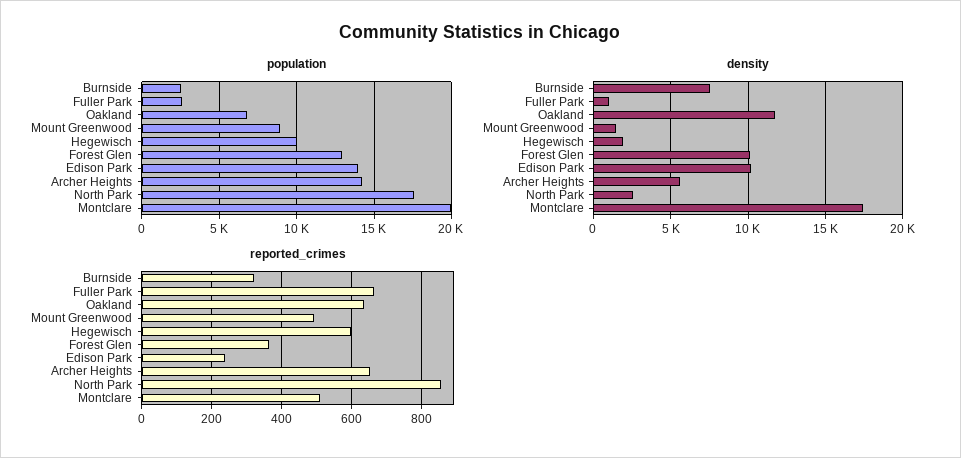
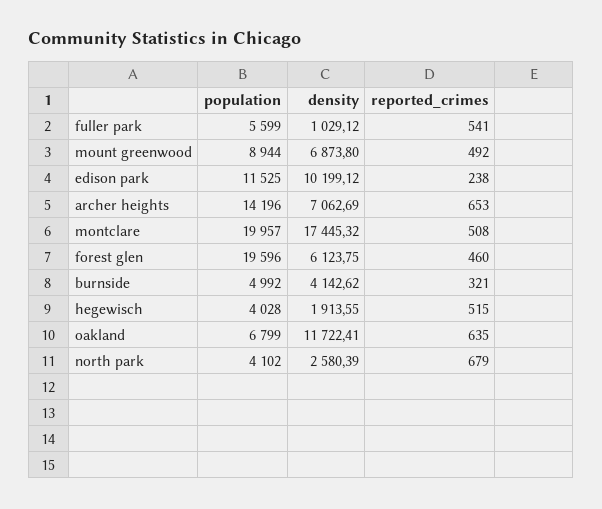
population, Burnside: 2500 -> 4992
population, Fuller Park: 2500 -> 5599
population, Hegewisch: 10000 -> 4028
population, Forest Glen: 13000 -> 19596
population, Edison Park: 14000 -> 11525
population, North Park: 17500 -> 4102
density, Burnside: 7500 -> 4142.62
density, Mount Greenwood: 1500 -> 6873.8
density, Forest Glen: 10000 -> 6123.75
density, Archer Heights: 5500 -> 7062.69
reported_crimes, Fuller Park: 660 -> 541
reported_crimes, Hegewisch: 600 -> 515
reported_crimes, Forest Glen: 360 -> 460
reported_crimes, North Park: 860 -> 679

